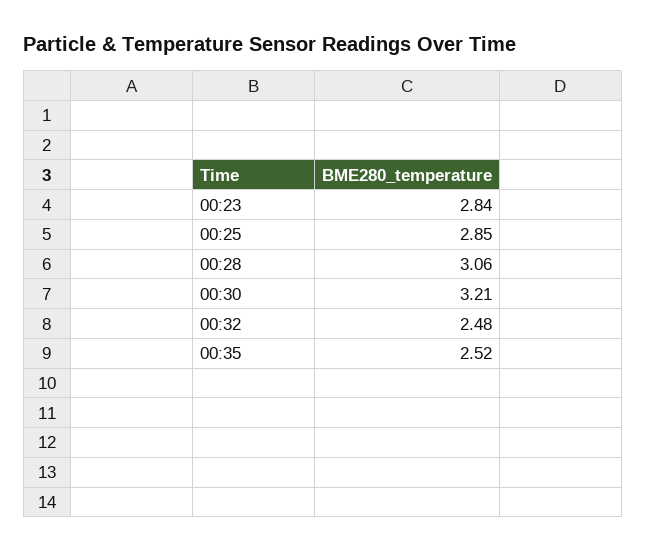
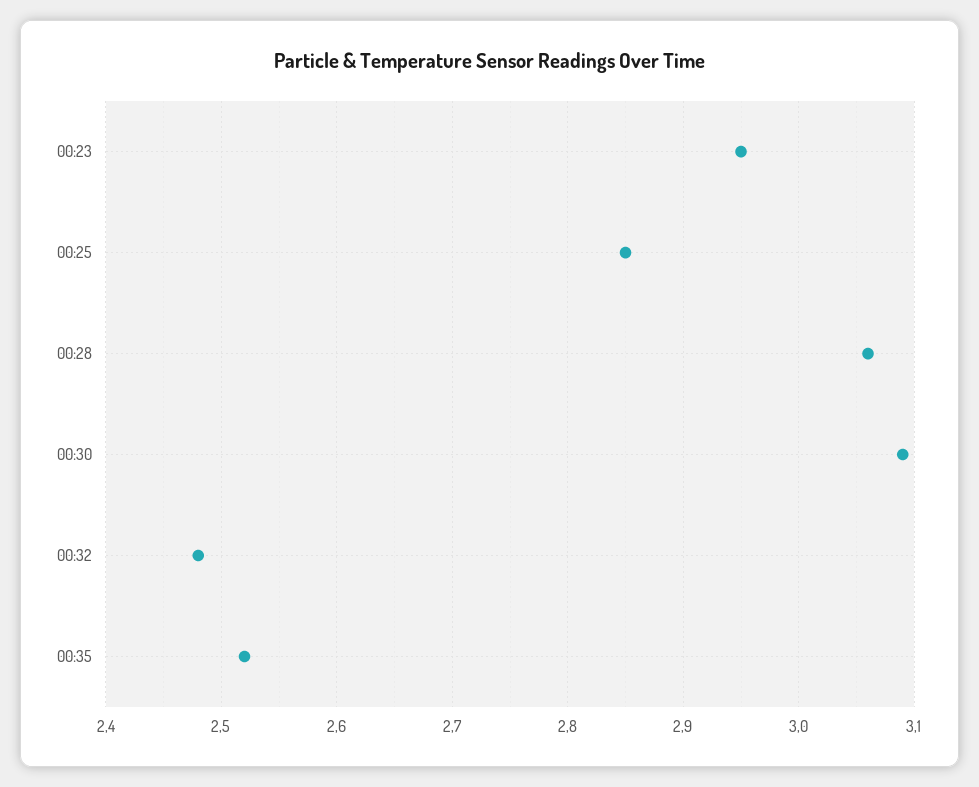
00:23: 2.84 -> 2.95
00:30: 3.21 -> 3.09

